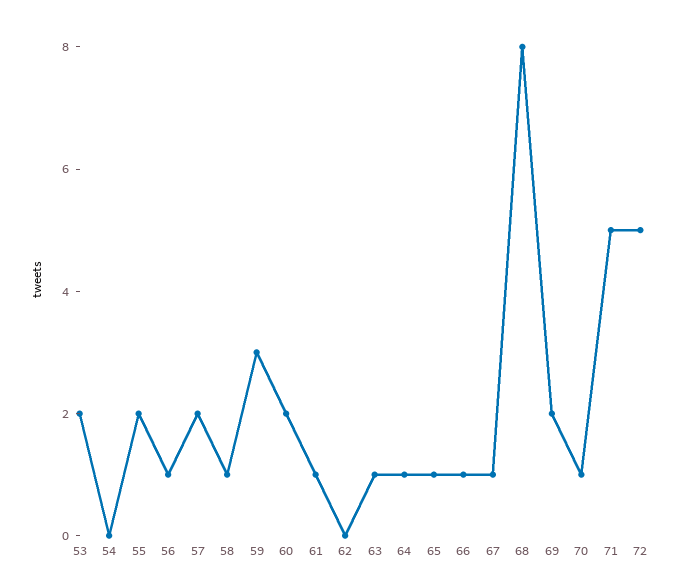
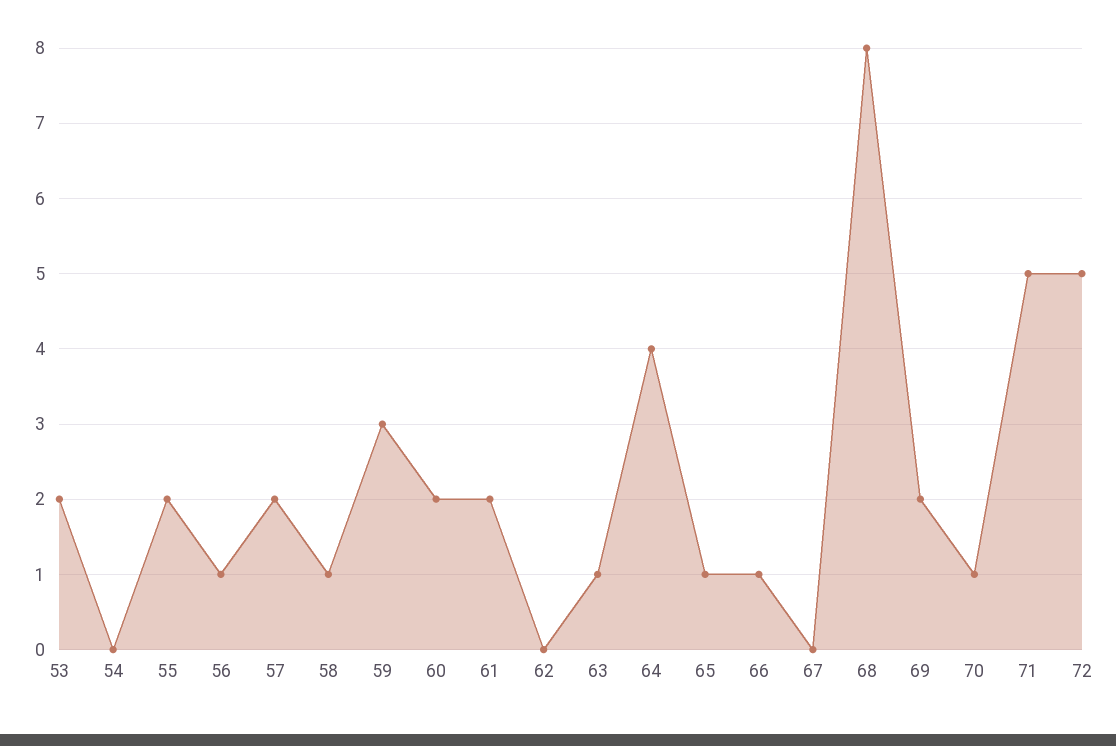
61: 1 -> 2
64: 1 -> 4
67: 1 -> 0

